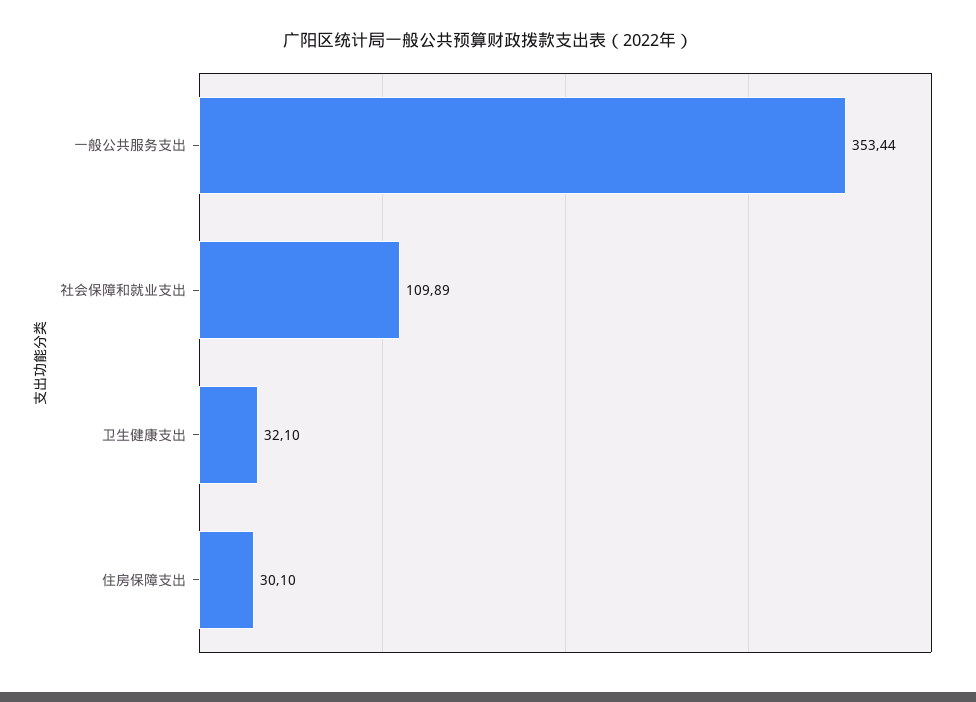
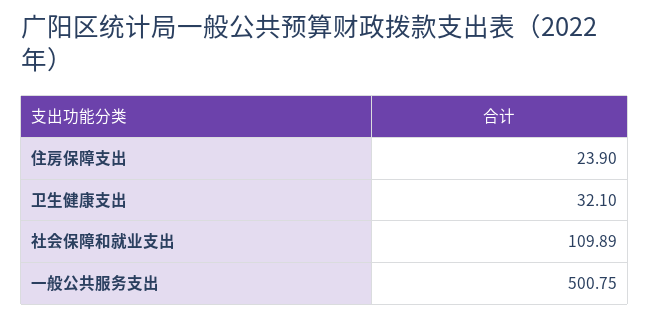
一般公共服务支出: 353.44 -> 500.75
住房保障支出: 30.1 -> 23.9

